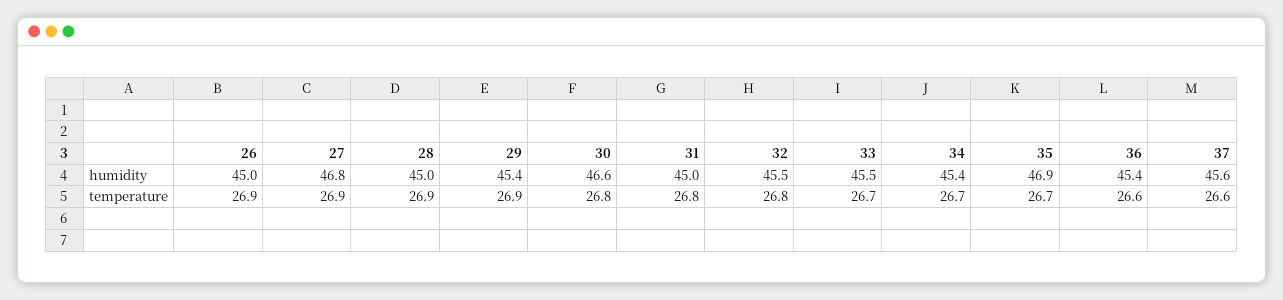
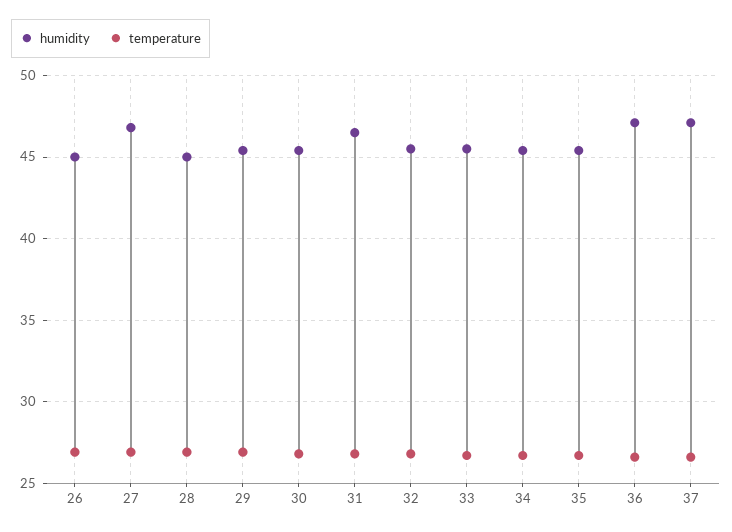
humidity, 30: 46.6 -> 45.5
humidity, 31: 45 -> 46.5
humidity, 35: 46.9 -> 45.5
humidity, 36: 45.4 -> 47
humidity, 37: 45.6 -> 47

